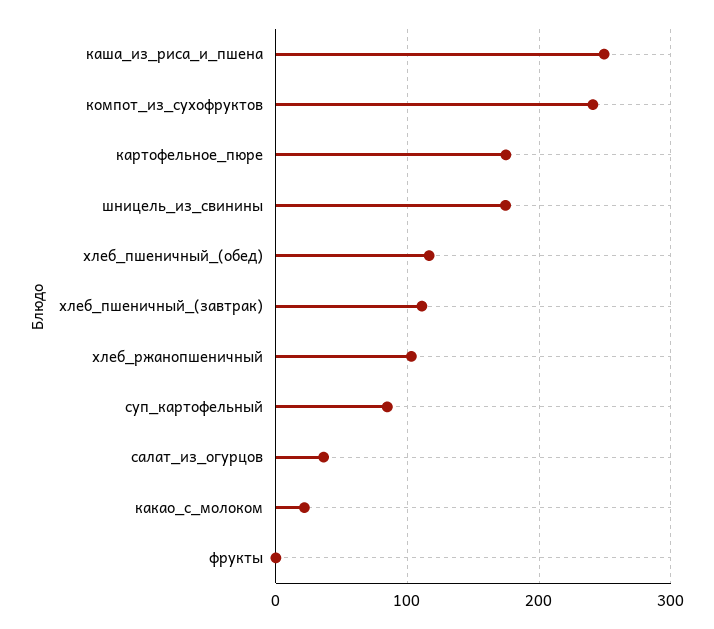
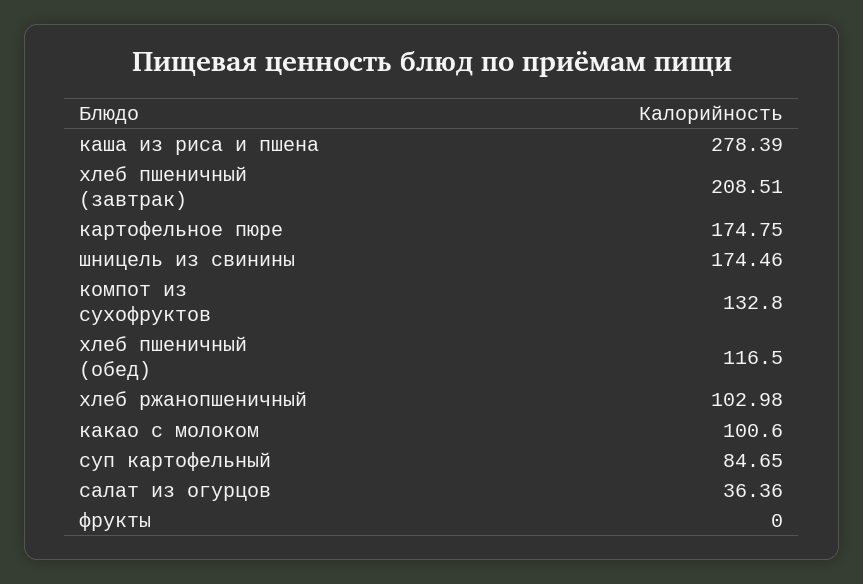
каша_из_риса_и_пшена: 250 -> 278.39
компот_из_сухофруктов: 240 -> 132.8
хлеб_пшеничный_(завтрак): 110 -> 208.51
какао_с_молоком: 20 -> 100.6

